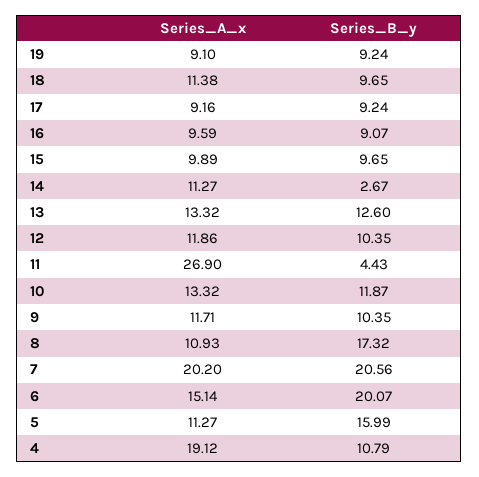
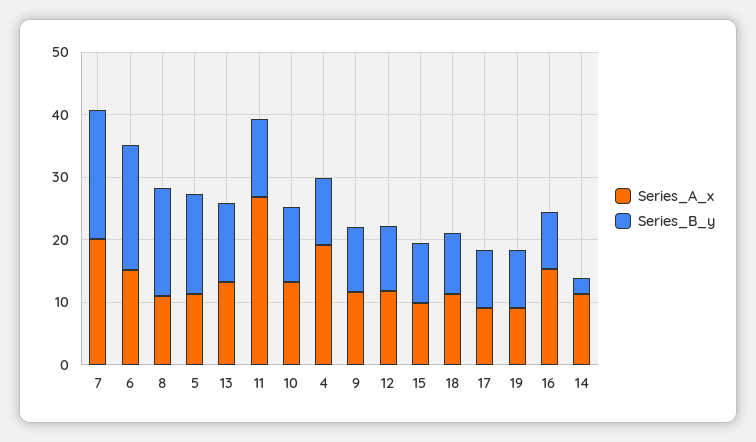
Series_A_x, 16: 9.59 -> 16
Series_B_y, 11: 4.43 -> 12

